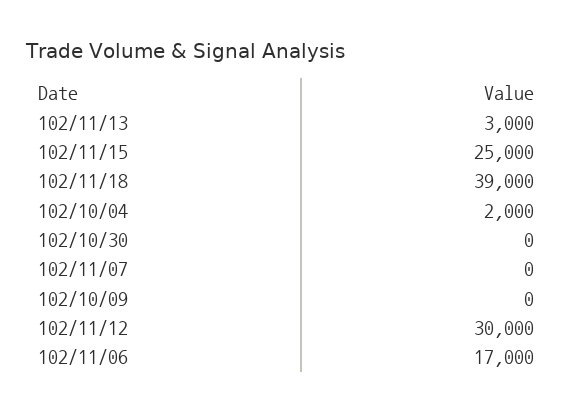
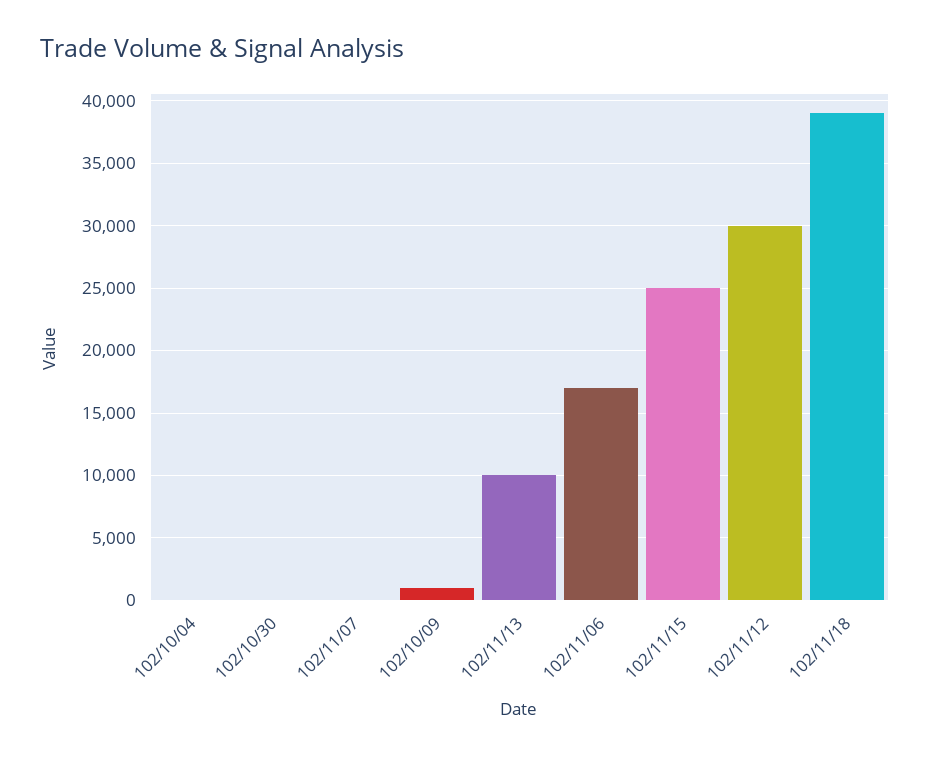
102/11/13: 3000 -> 10000
102/10/04: 2000 -> 0
102/10/09: 0 -> 1000

